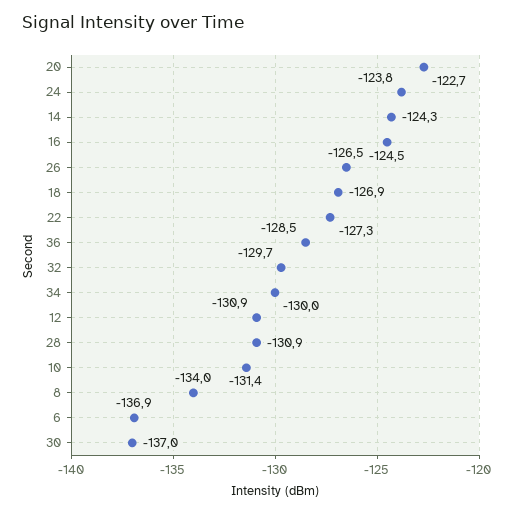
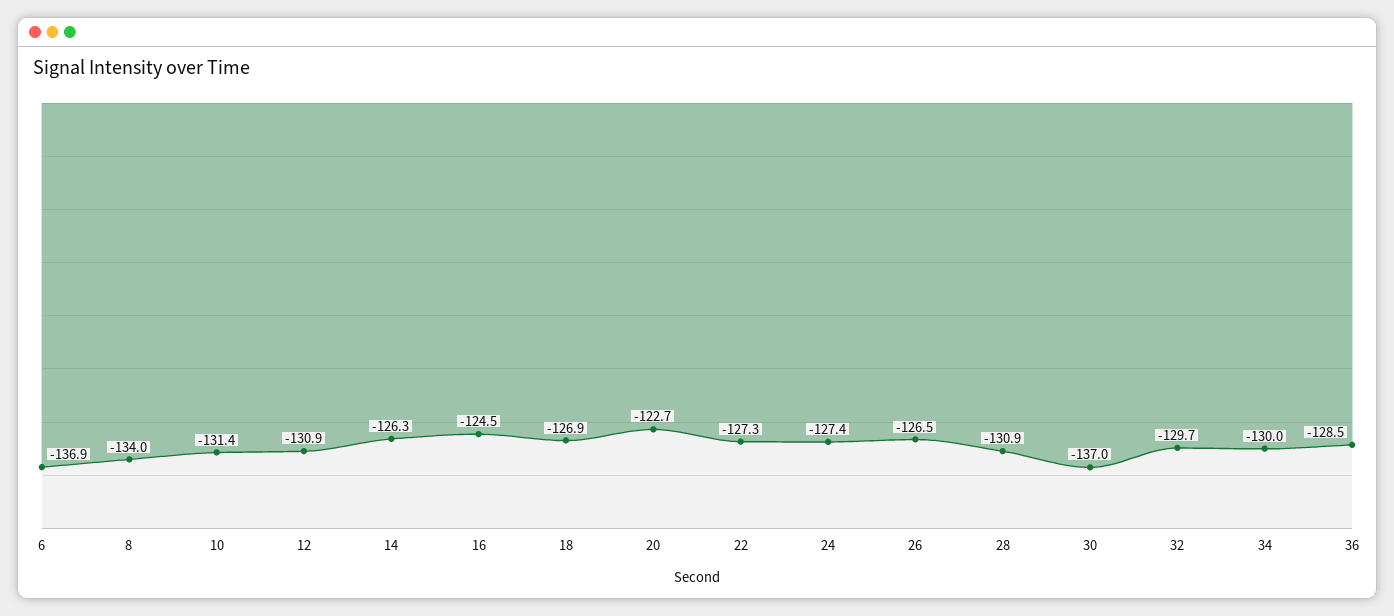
24: -123.8 -> -127.4
14: -124.3 -> -126.3

